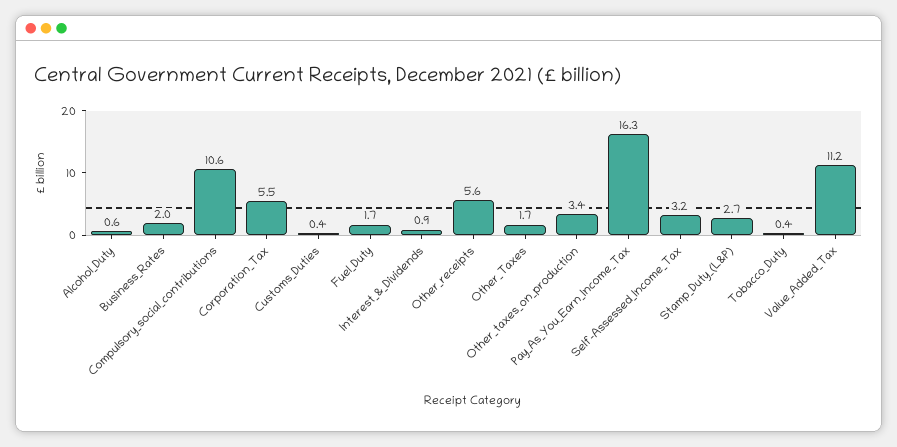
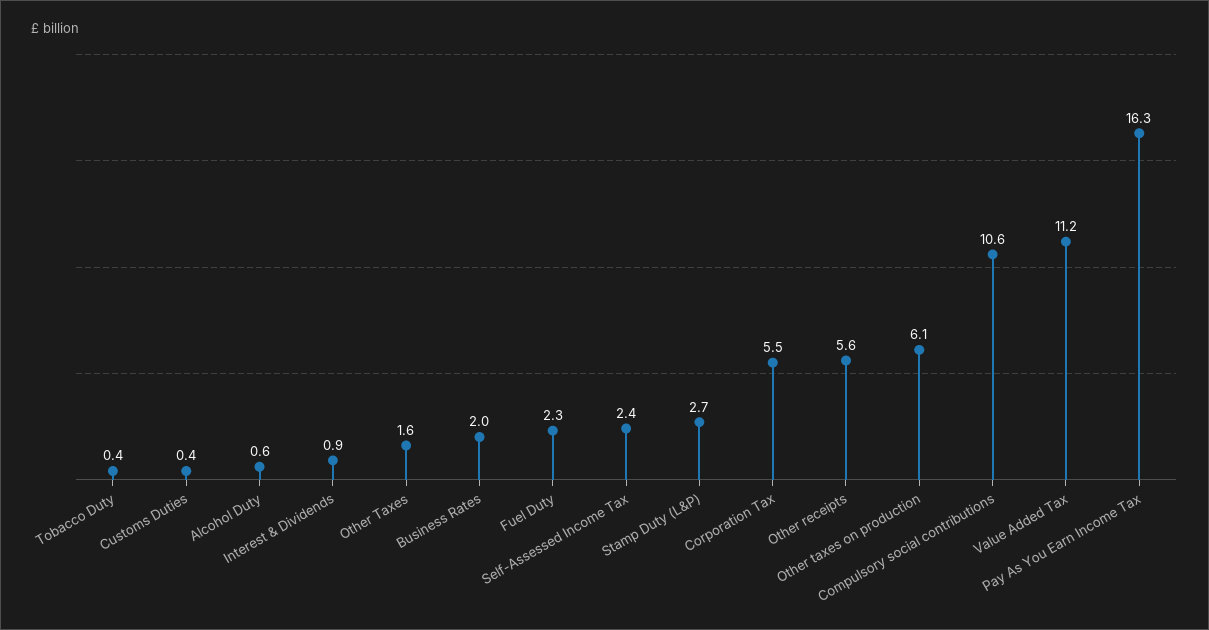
Fuel_Duty: 1.7 -> 2.3
Other_Taxes: 1.7 -> 1.6
Other_taxes_on_production: 3.4 -> 6.1
Self-Assessed_Income_Tax: 3.2 -> 2.4

